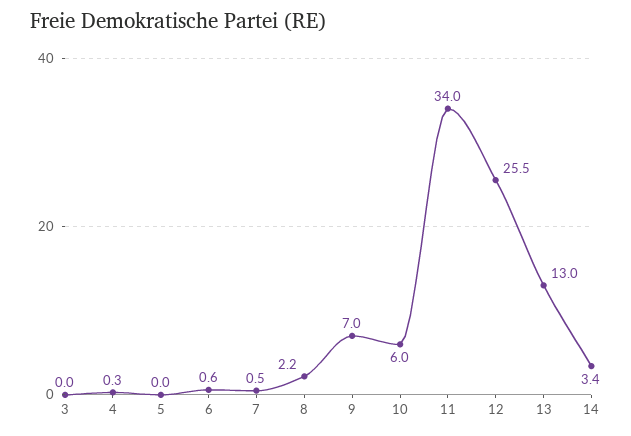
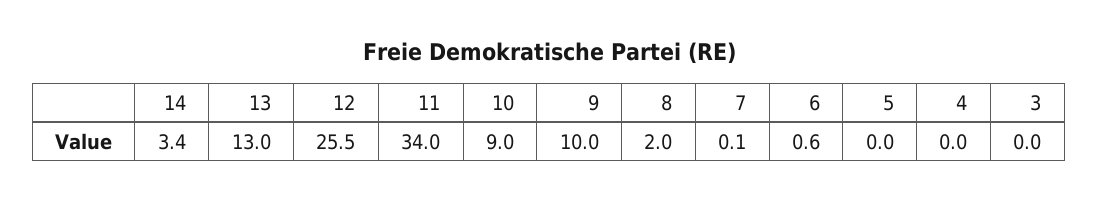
4: 0.3 -> 0
7: 0.5 -> 0.1
8: 2.2 -> 2
9: 7 -> 10
10: 6 -> 9

